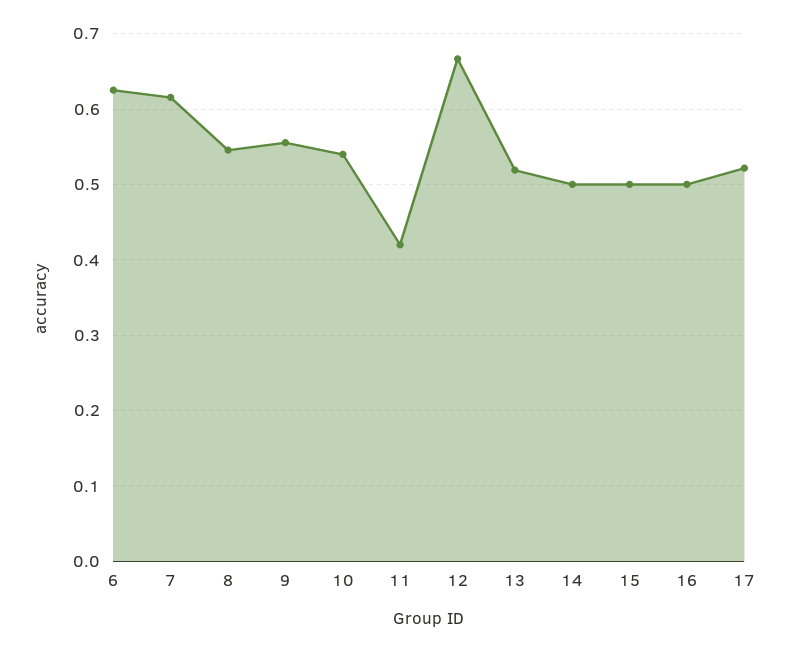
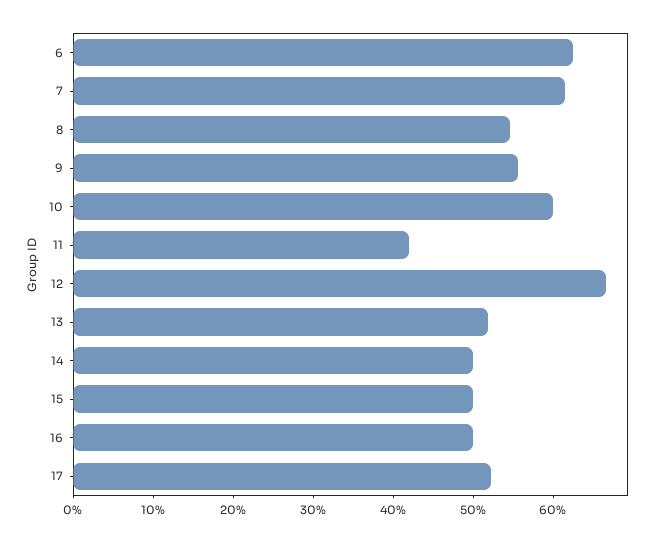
10: 0.54 -> 0.6

